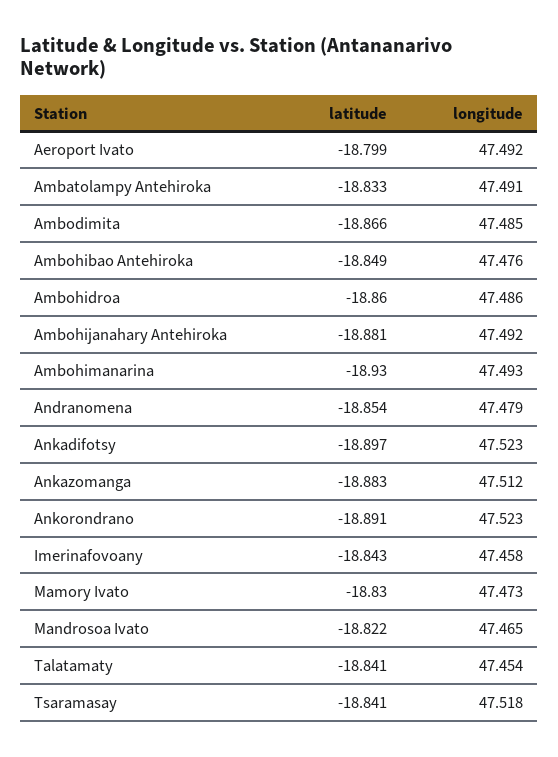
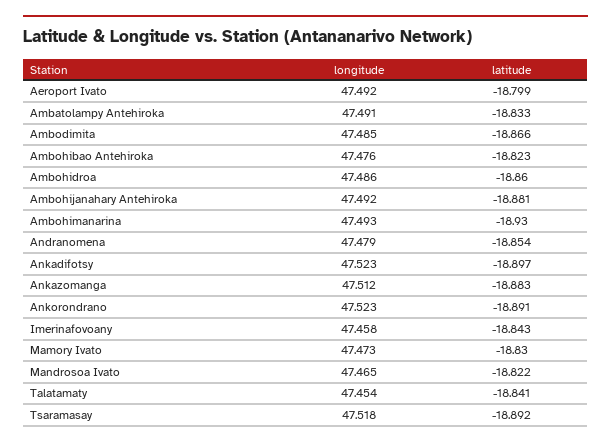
latitude, Ambohibao Antehiroka: -18.849 -> -18.823
latitude, Tsaramasay: -18.841 -> -18.892

